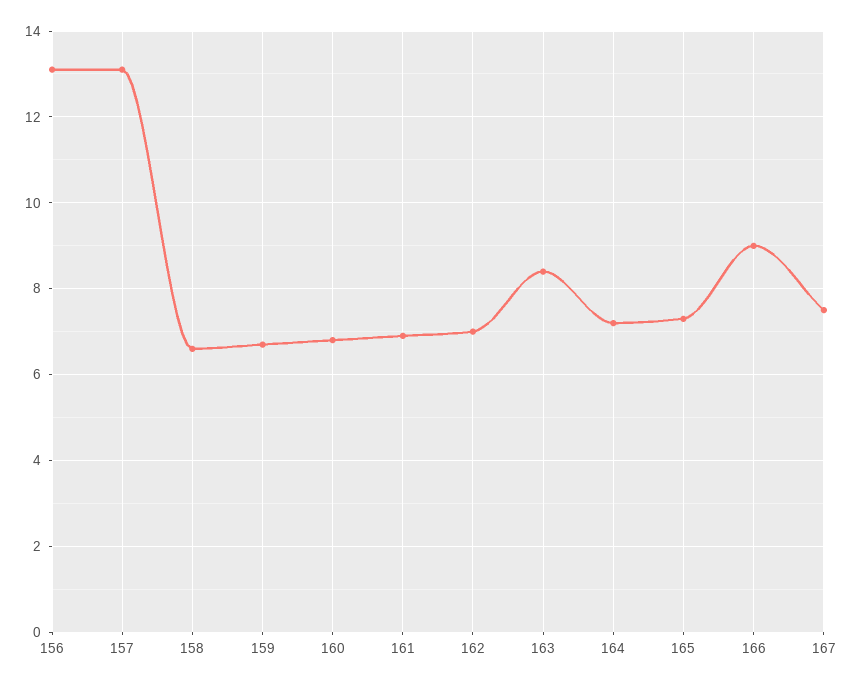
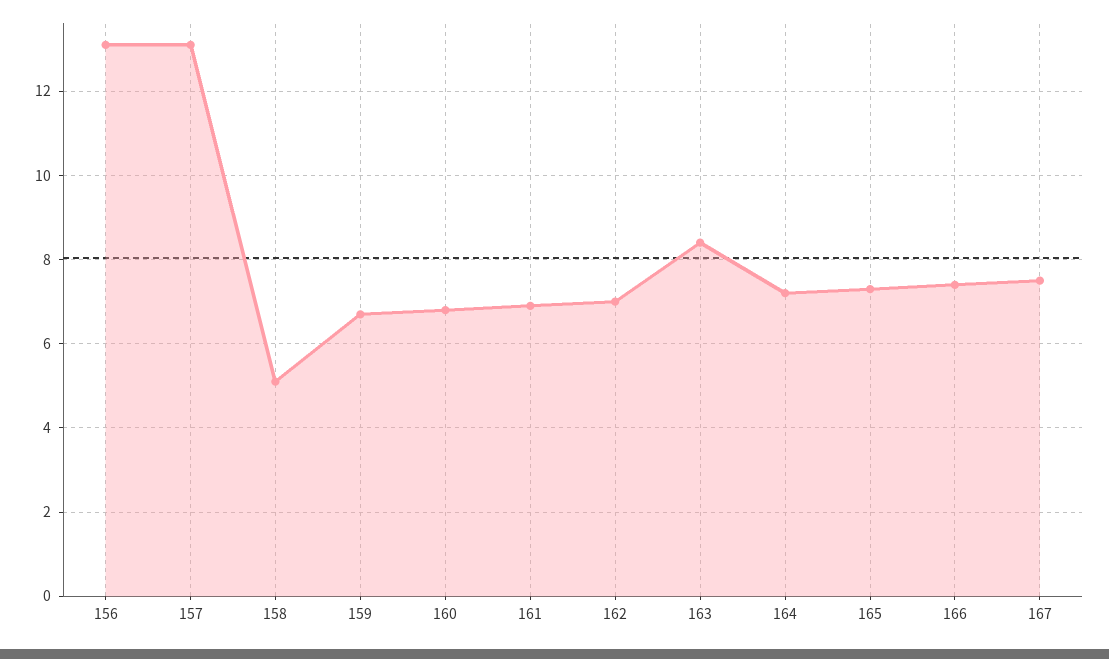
158: 6.5 -> 5
166: 9 -> 7.5

